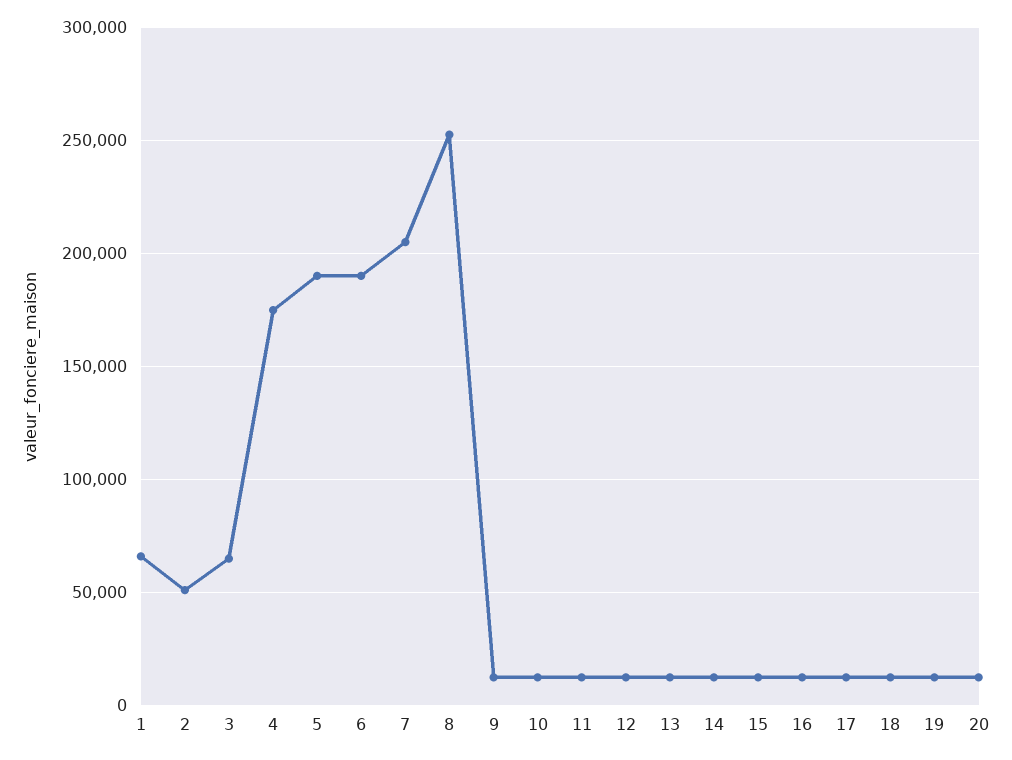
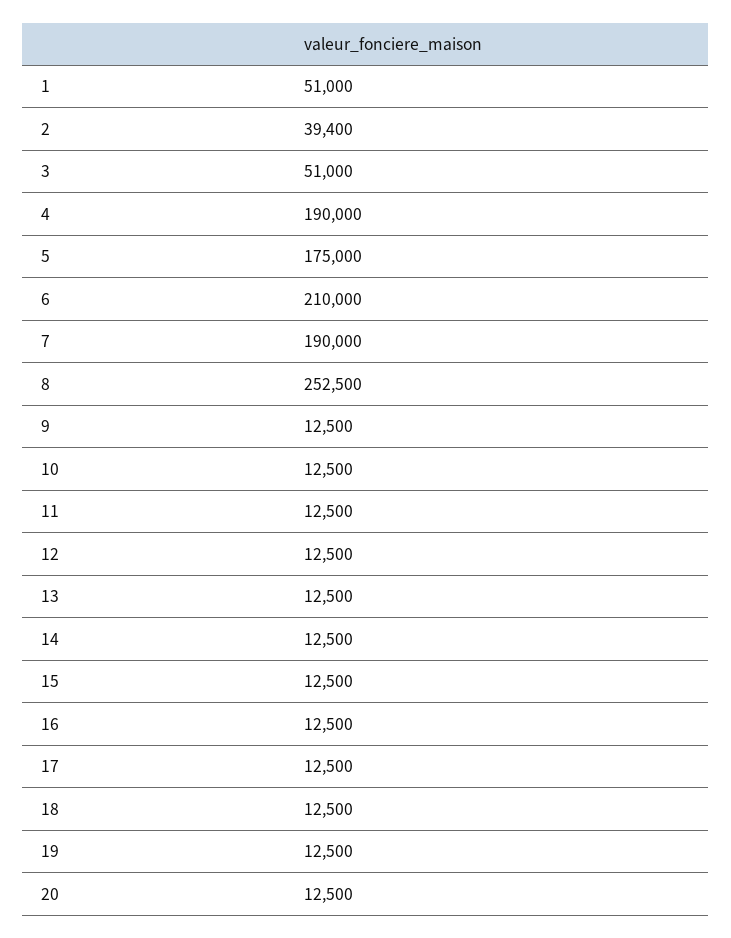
1: 65000 -> 51000
2: 50000 -> 39400
3: 65000 -> 51000
4: 175000 -> 190000
5: 190000 -> 175000
6: 190000 -> 210000
7: 205000 -> 190000

